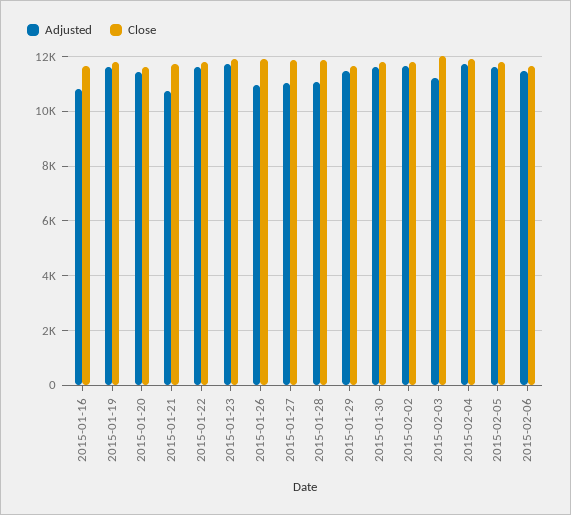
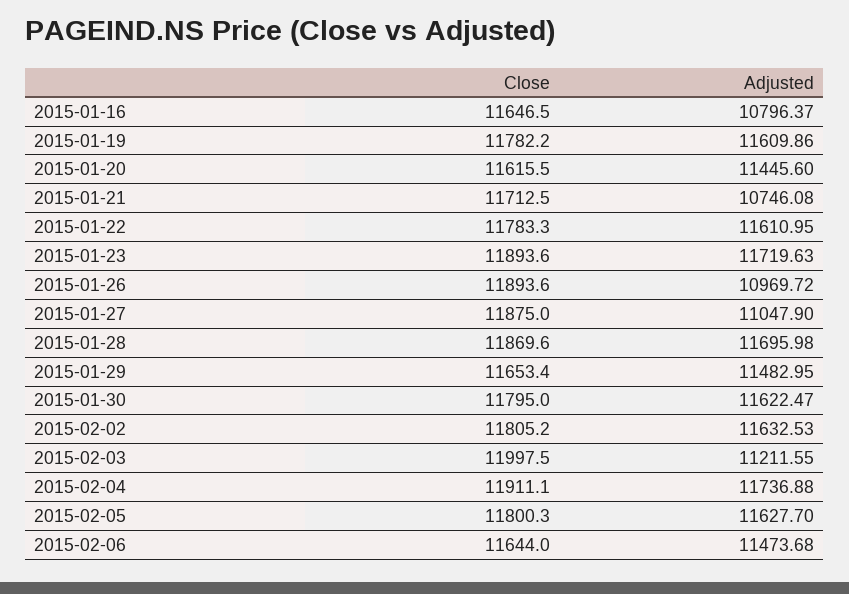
Adjusted, 2015-01-28: 11000 -> 11695.98

